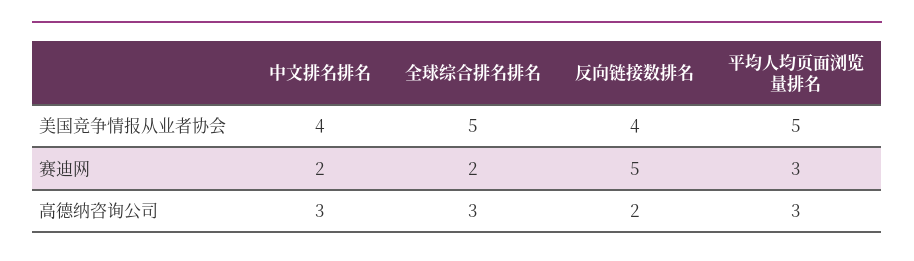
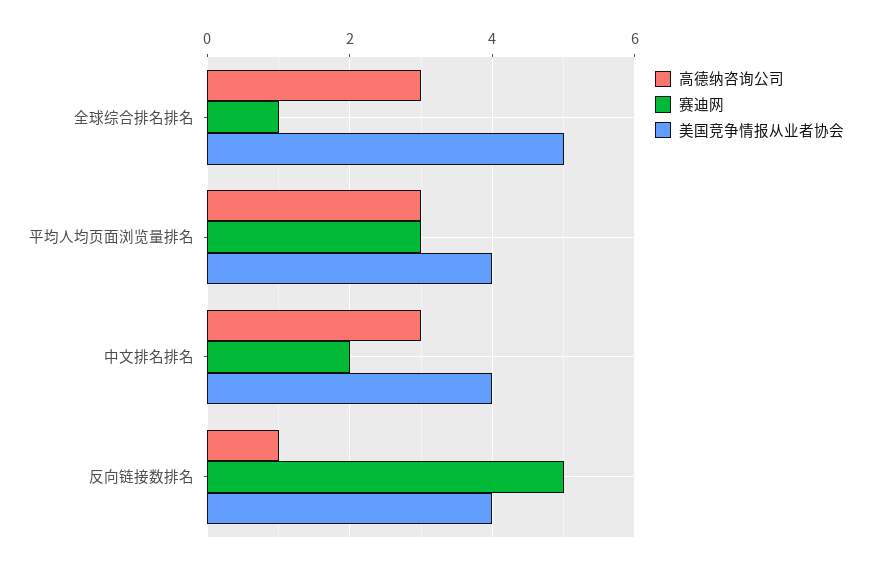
美国竞争情报从业者协会, 平均人均页面浏览量排名: 5 -> 4
赛迪网, 全球综合排名排名: 2 -> 1
高德纳咨询公司, 反向链接数排名: 2 -> 1

